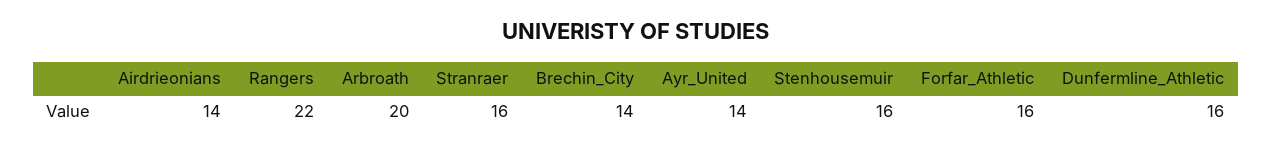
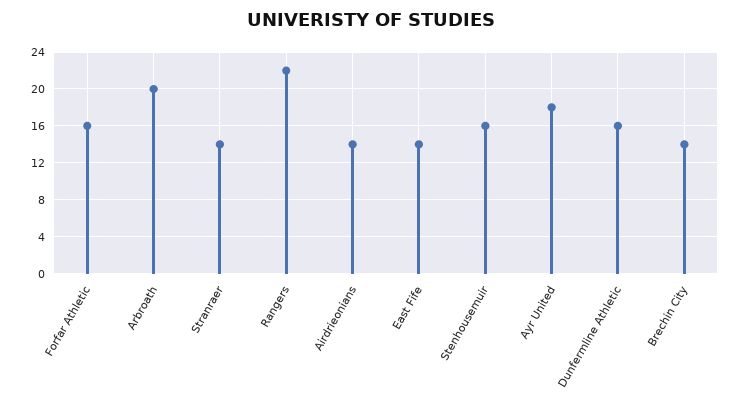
Stranraer: 16 -> 14
Ayr_United: 14 -> 18
East Fife: none -> 14

